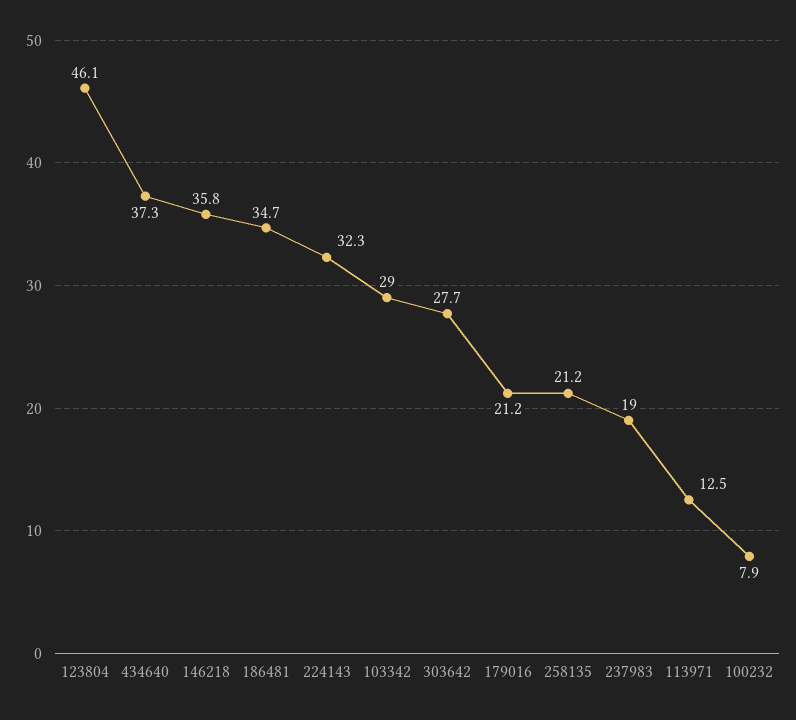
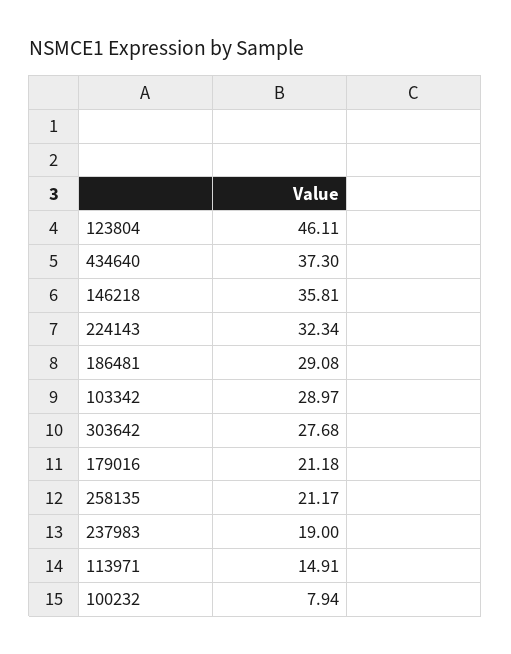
186481: 34.7 -> 29.08
113971: 12.5 -> 14.91

